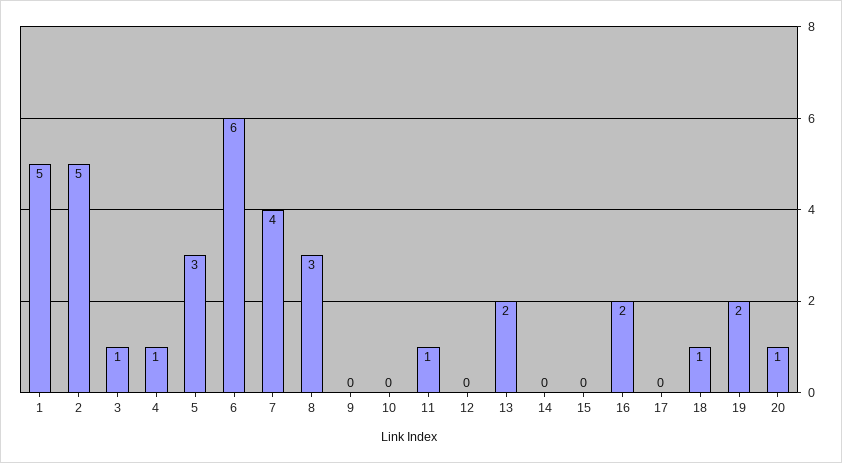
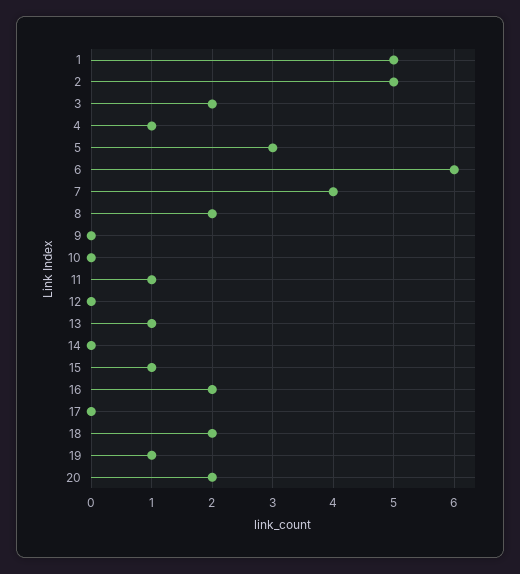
3: 1 -> 2
8: 3 -> 2
13: 2 -> 1
15: 0 -> 1
18: 1 -> 2
19: 2 -> 1
20: 1 -> 2

